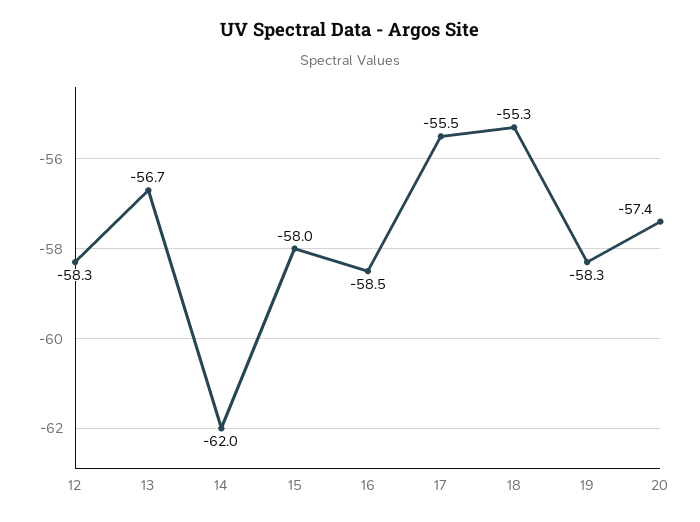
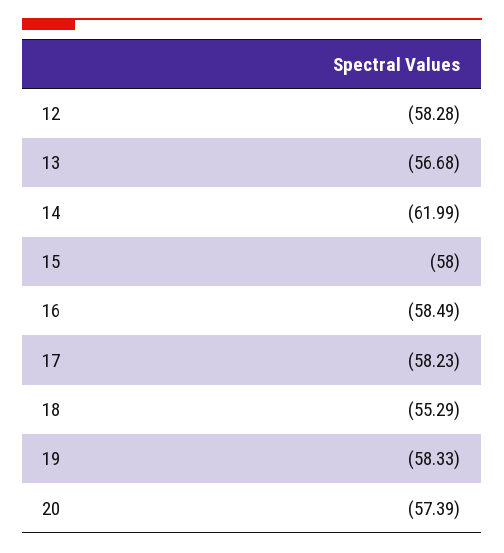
17: -55.5 -> -58.23

